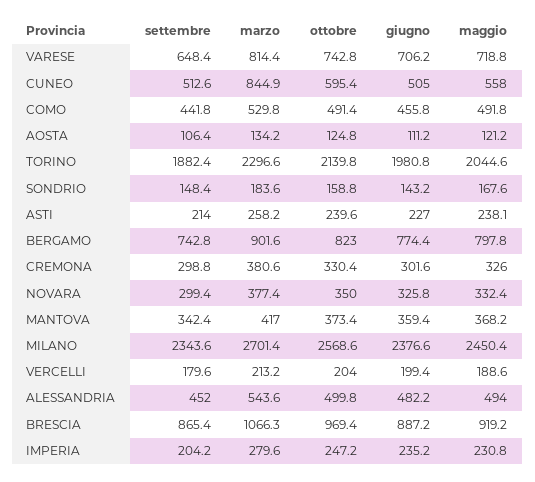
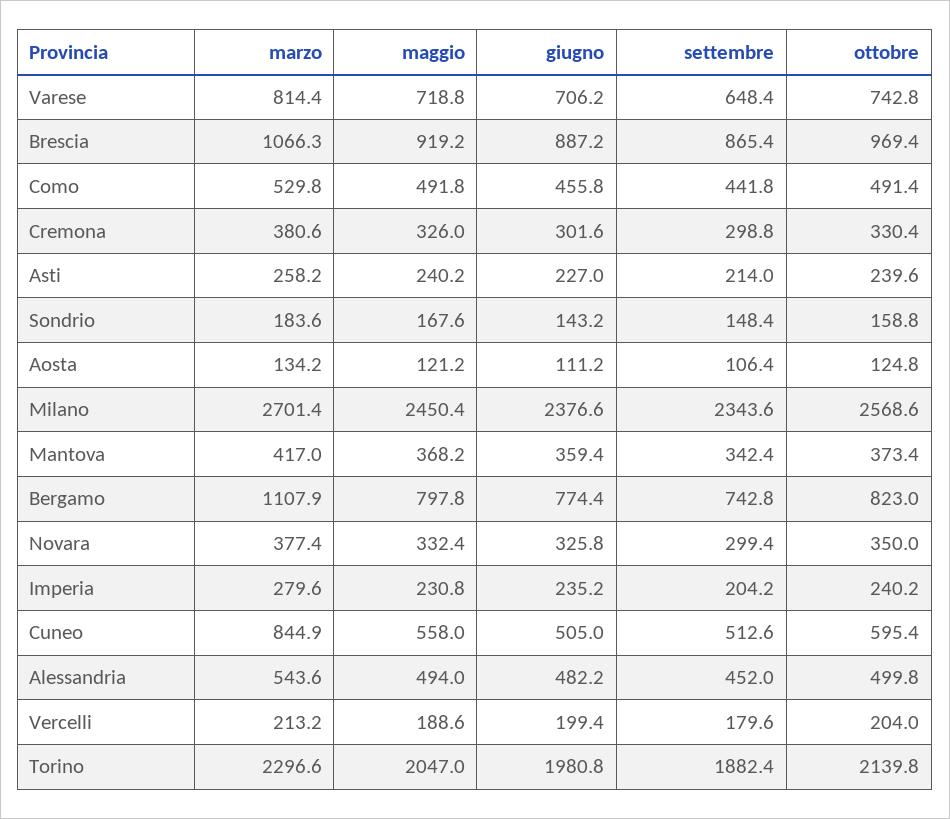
maggio, TORINO: 2044.6 -> 2047
maggio, ASTI: 238.1 -> 240.2
marzo, BERGAMO: 901.6 -> 1107.9
ottobre, IMPERIA: 247.2 -> 240.2

